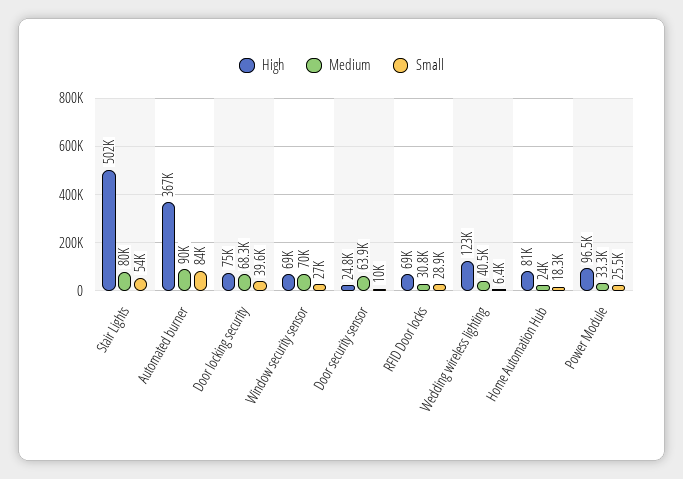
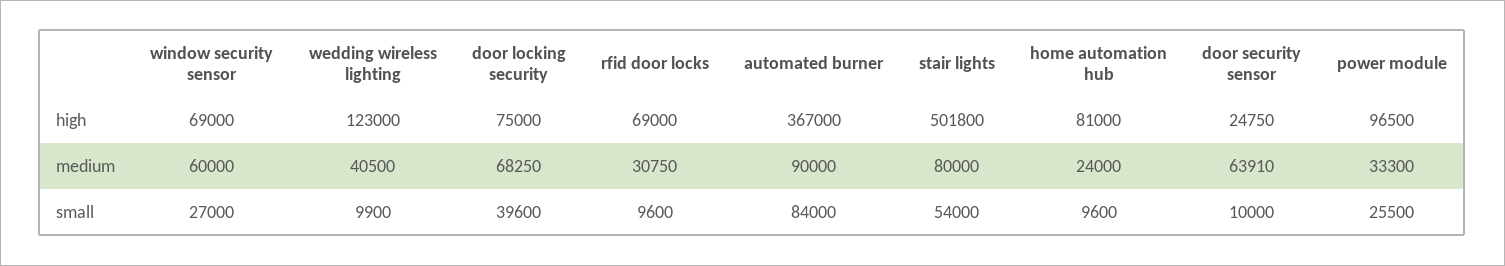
Medium, Window security sensor: 70000 -> 60000
Small, RFID Door locks: 28900 -> 9600
Small, Wedding wireless lighting: 6400 -> 9900
Small, Home Automation Hub: 18300 -> 9600

